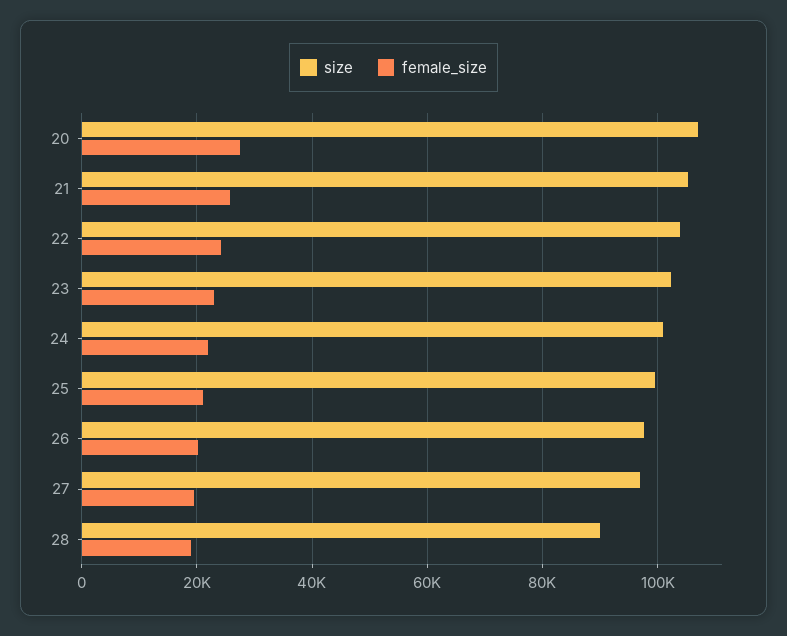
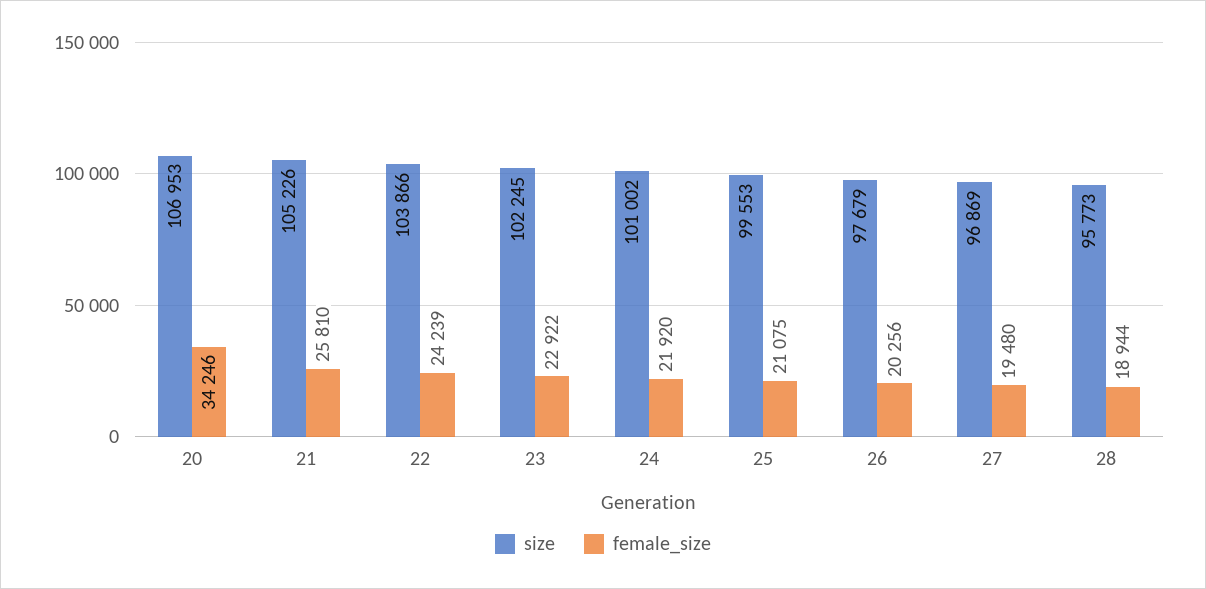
female_size, 20: 28000 -> 34246
size, 28: 90000 -> 95773

